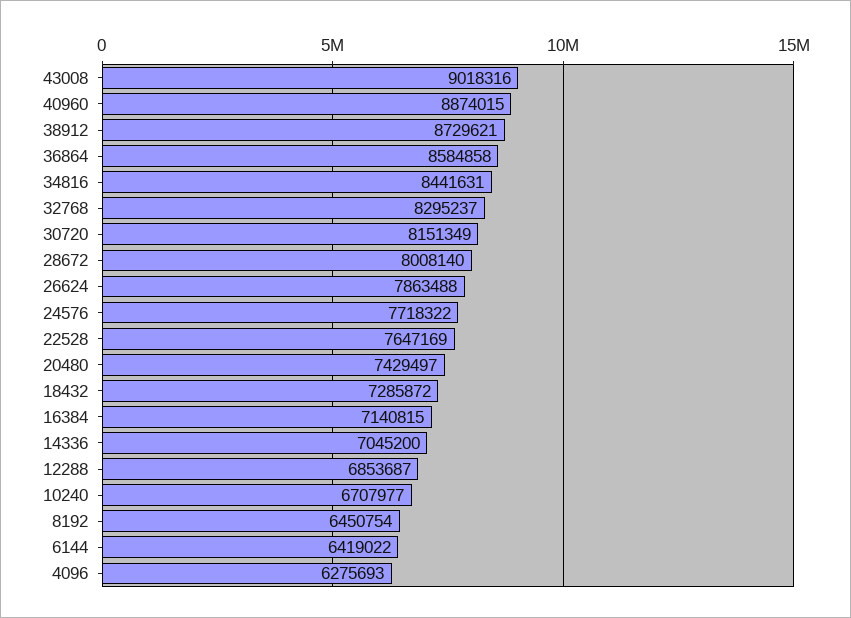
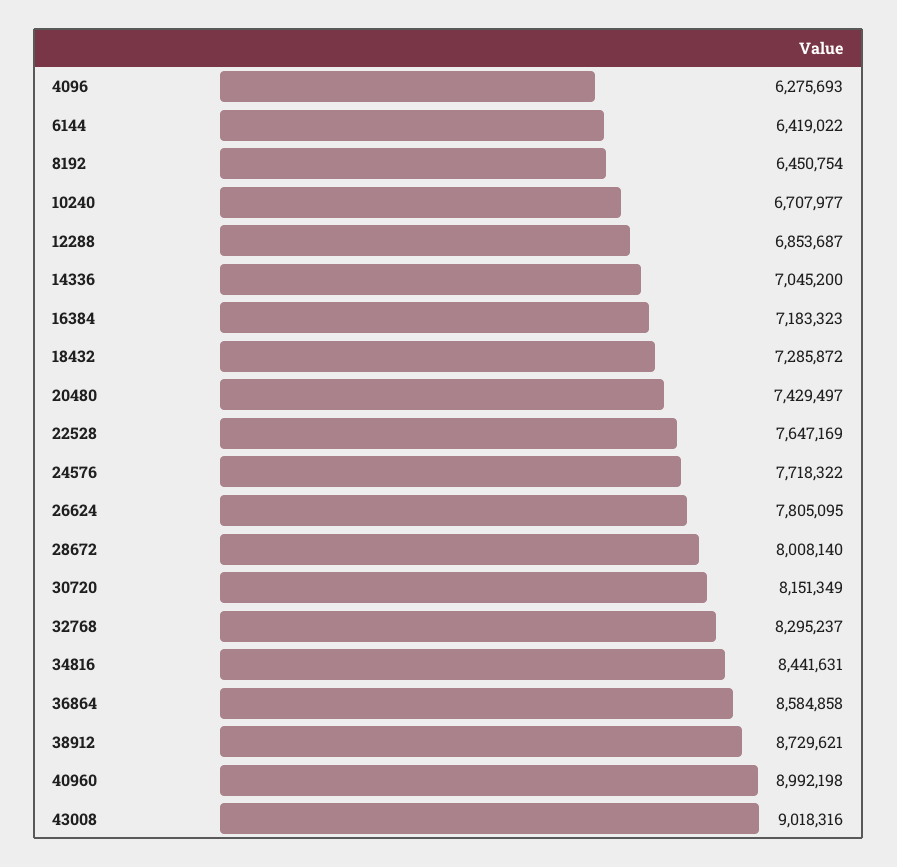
40960: 8874015 -> 8992198
26624: 7863488 -> 7805095
16384: 7140815 -> 7183323

